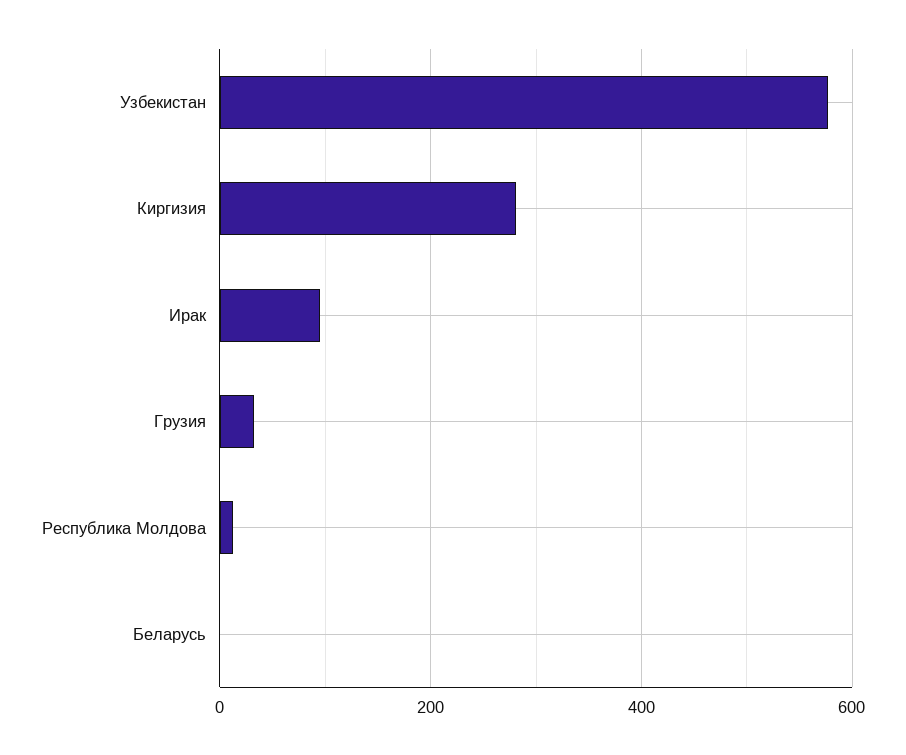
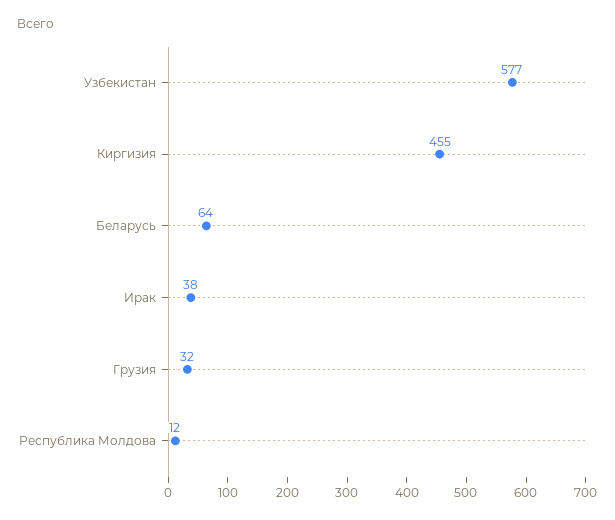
Киргизия: 280 -> 455
Ирак: 100 -> 38
Беларусь: 0 -> 64

